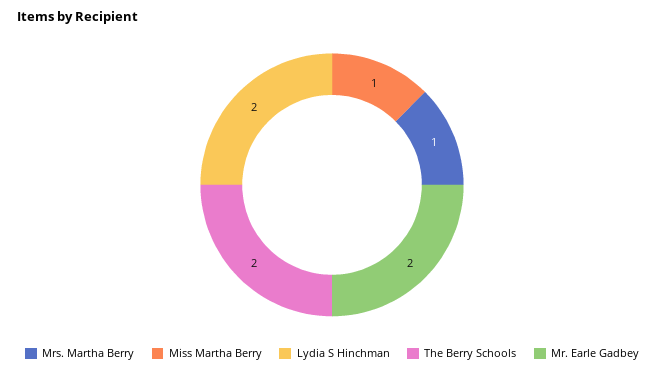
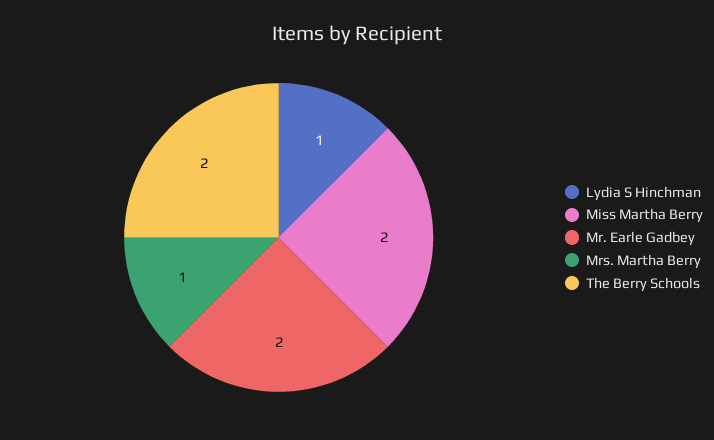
Miss Martha Berry: 1 -> 2
Lydia S Hinchman: 2 -> 1

